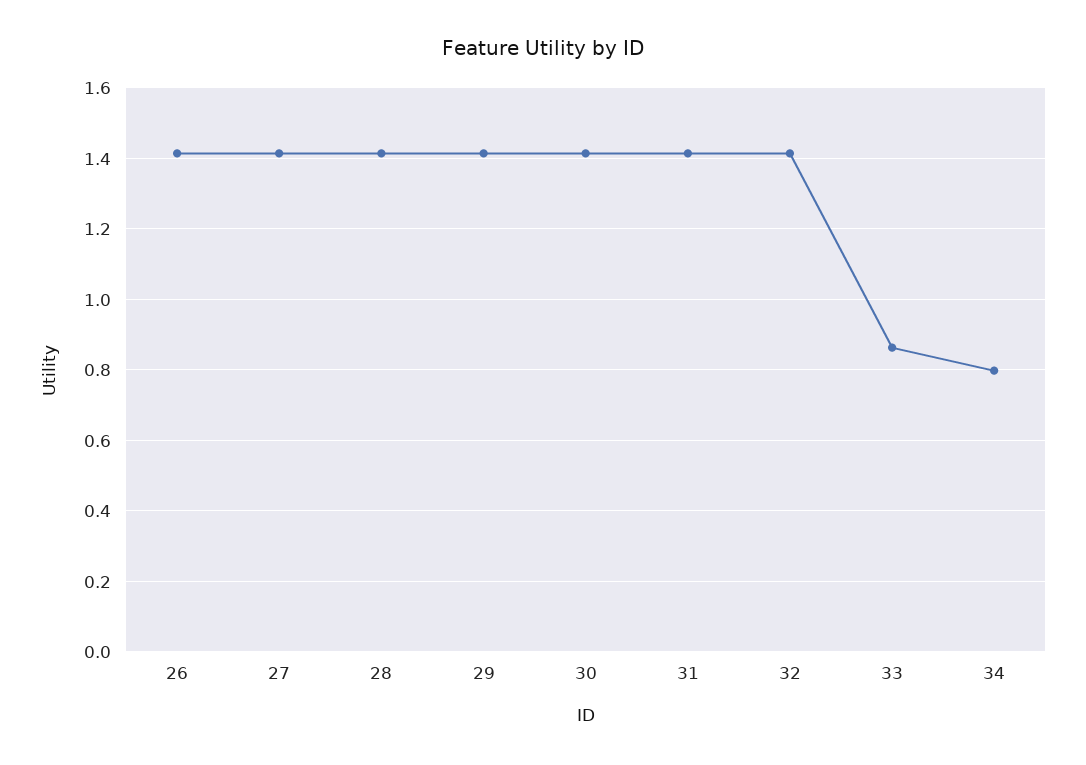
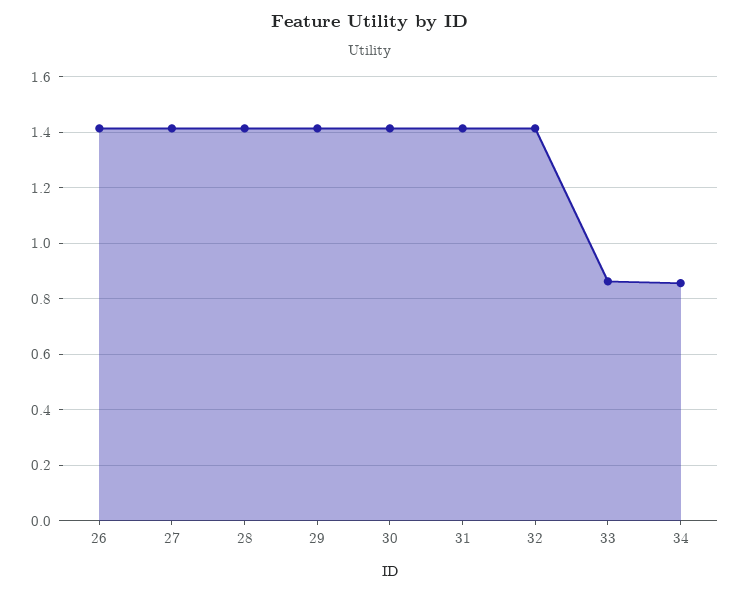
34: 0.8 -> 0.85

